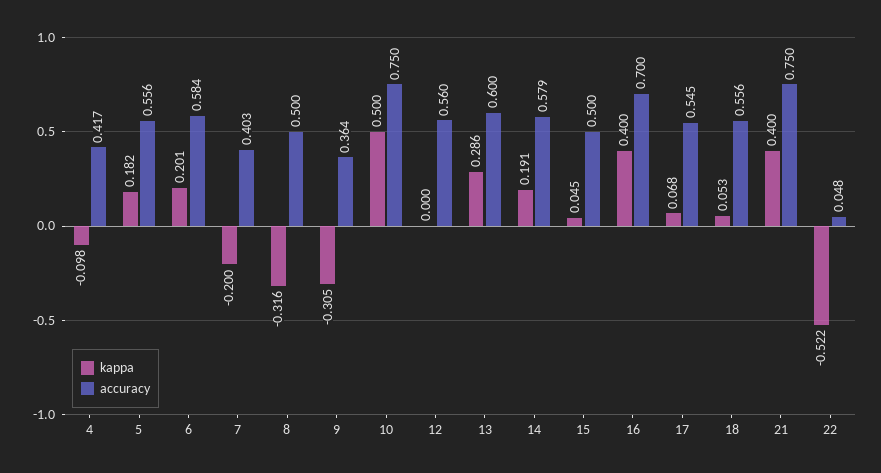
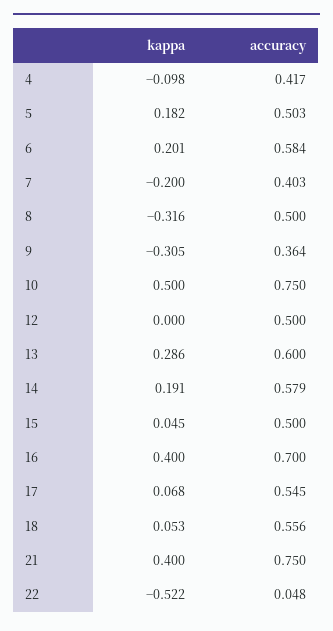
accuracy, 5: 0.556 -> 0.503
accuracy, 12: 0.56 -> 0.5

